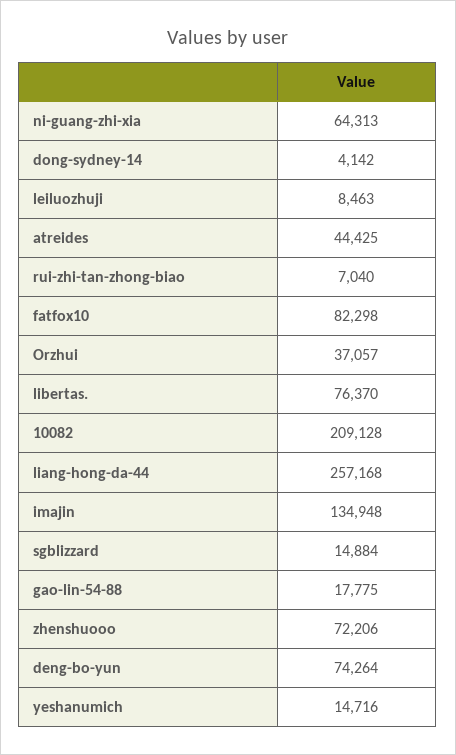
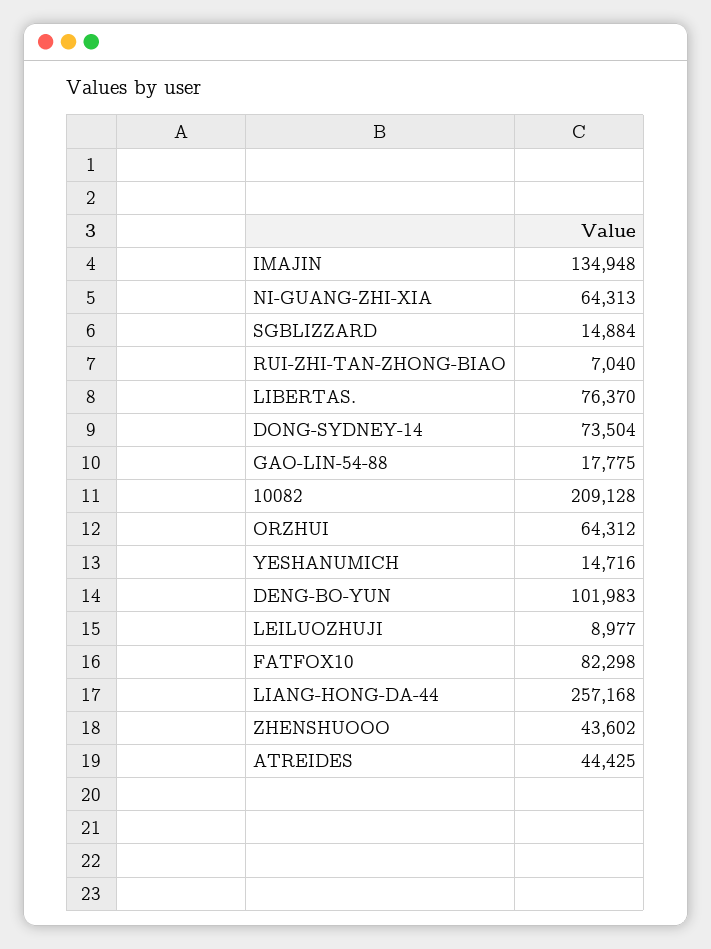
dong-sydney-14: 4142 -> 73504
leiluozhuji: 8463 -> 8977
Orzhui: 37057 -> 64312
zhenshuooo: 72206 -> 43602
deng-bo-yun: 74264 -> 101983

